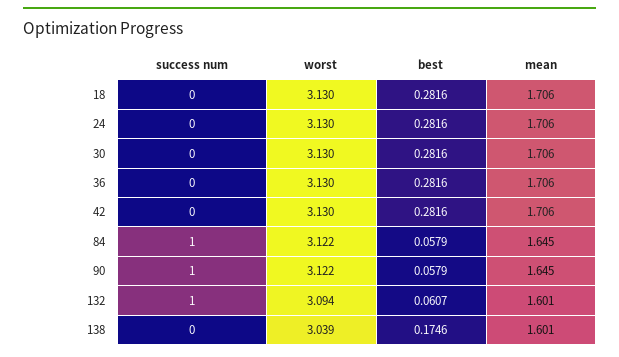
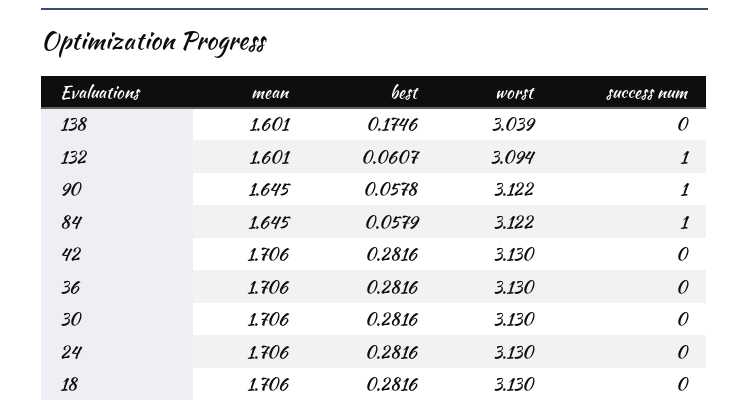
best, 90: 0.0579 -> 0.0578

